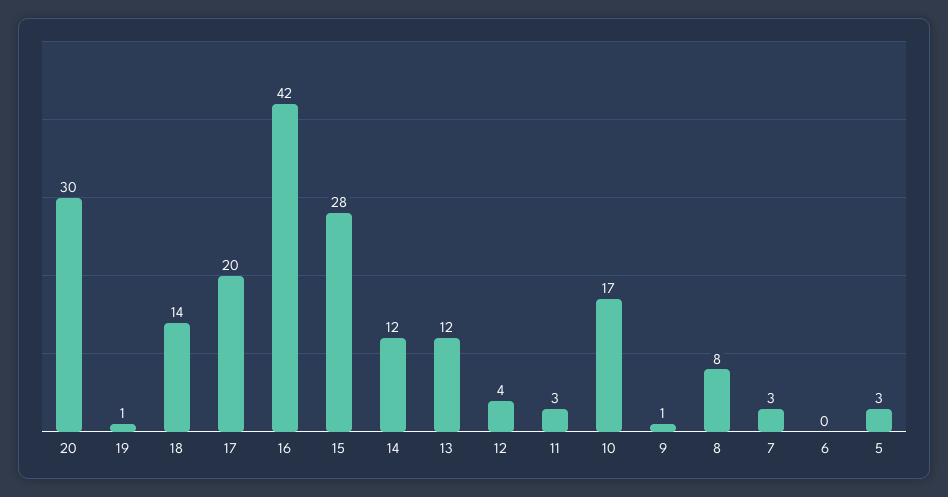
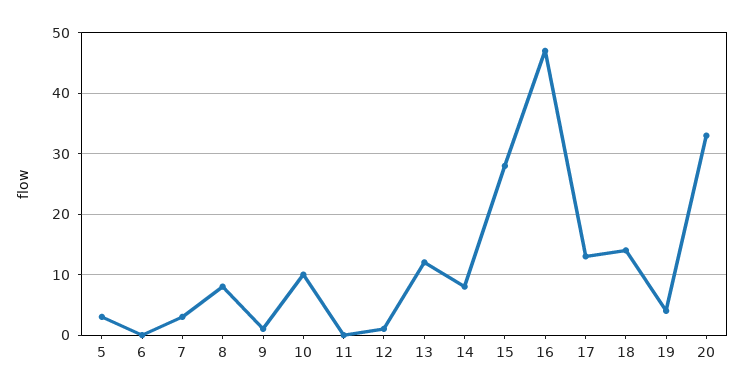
20: 30 -> 33
19: 1 -> 4
17: 20 -> 13
16: 42 -> 47
14: 12 -> 8
12: 4 -> 1
11: 3 -> 0
10: 17 -> 10

